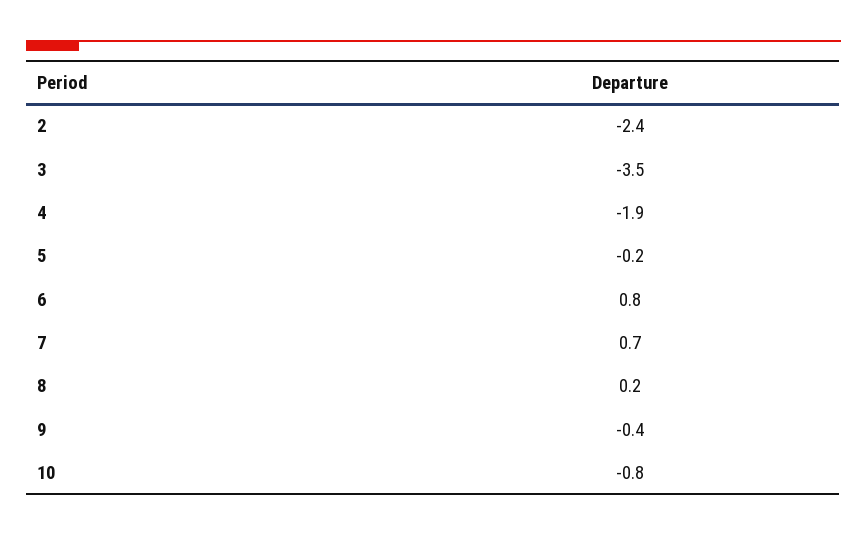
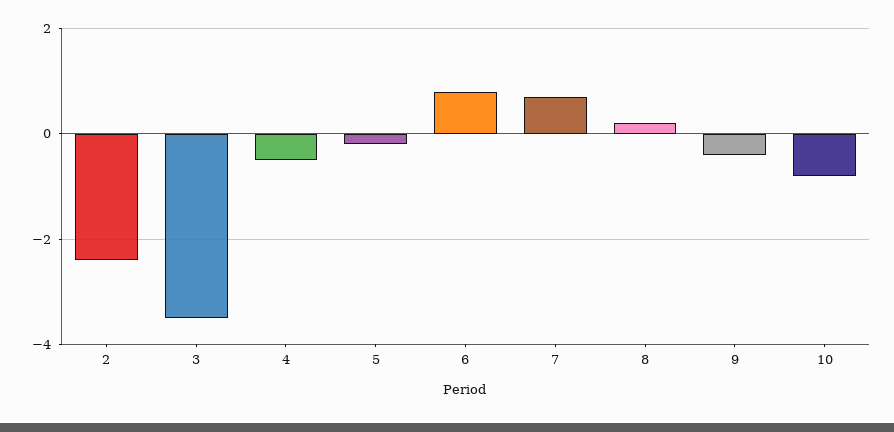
4: -1.9 -> -0.5

